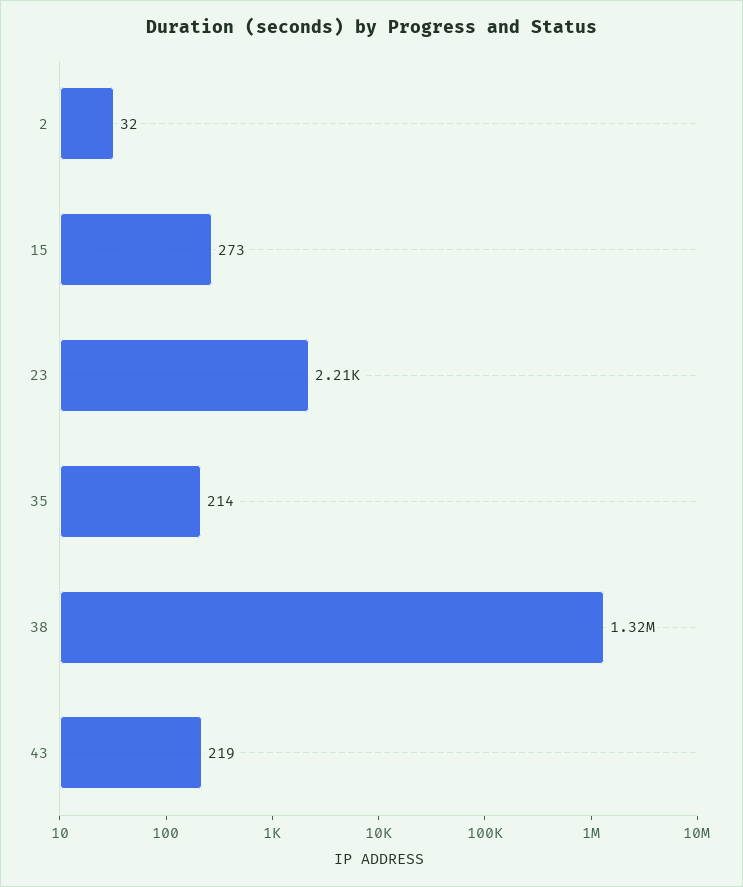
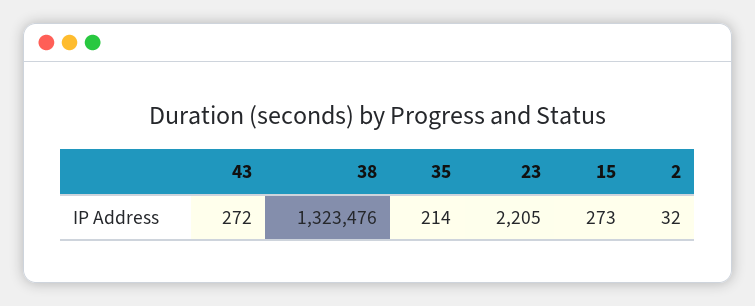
43: 219 -> 272

